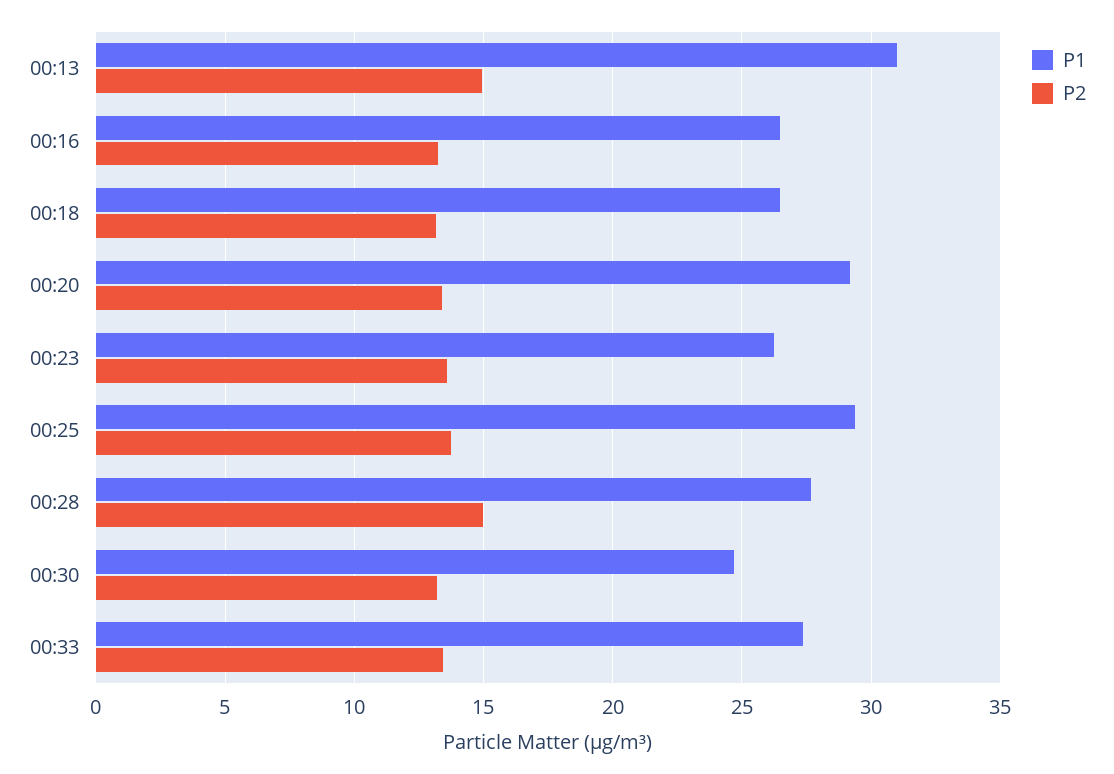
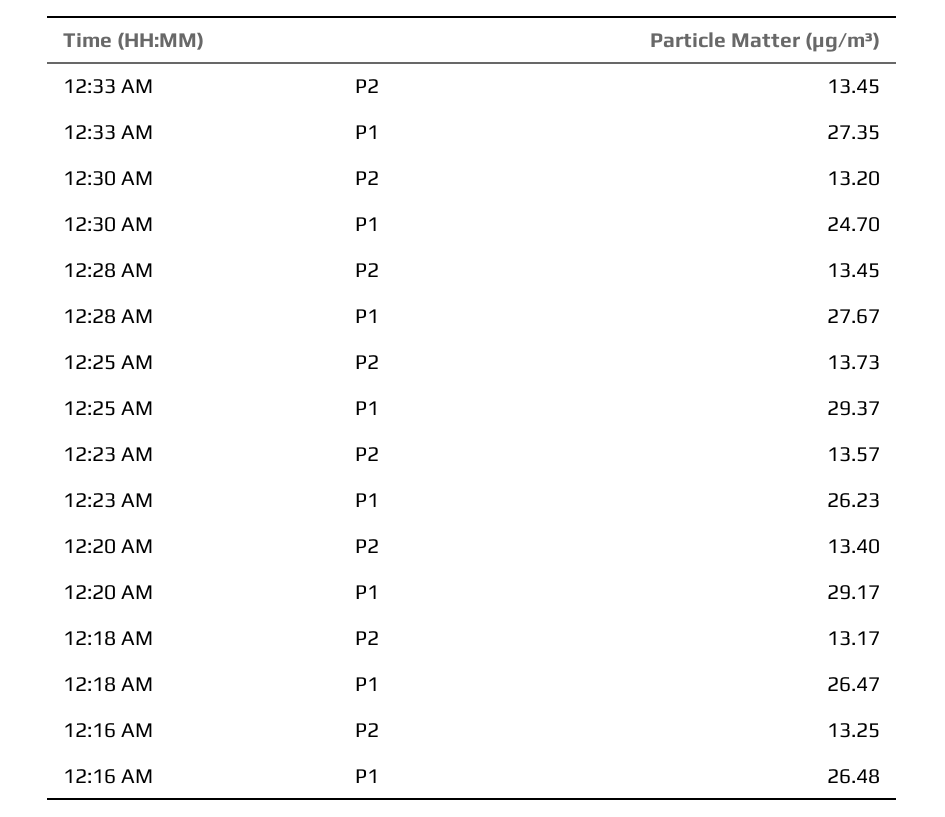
P1, 00:13: 31 -> none
P2, 00:13: 15 -> none
P2, 00:28: 15 -> 13.45

